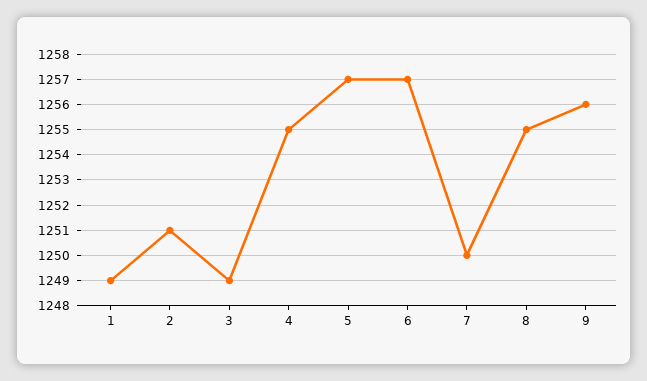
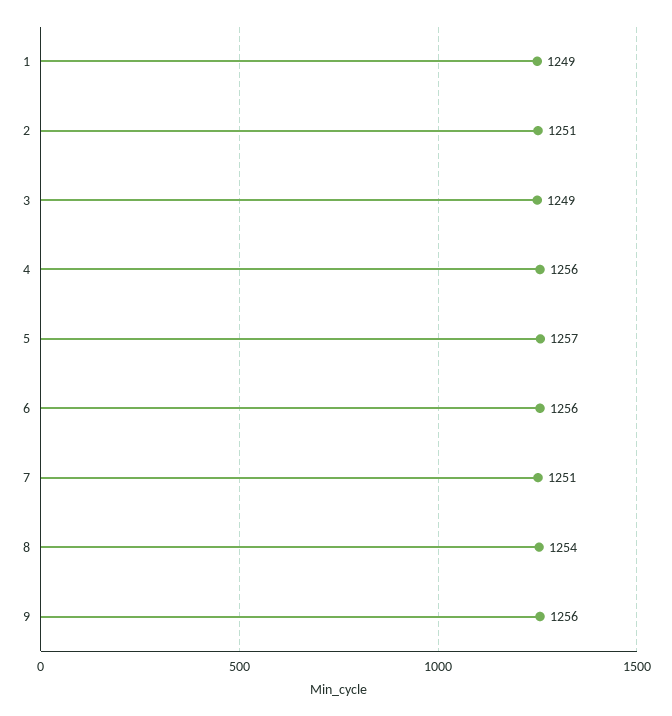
4: 1255 -> 1256
6: 1257 -> 1256
7: 1250 -> 1251
8: 1255 -> 1254

